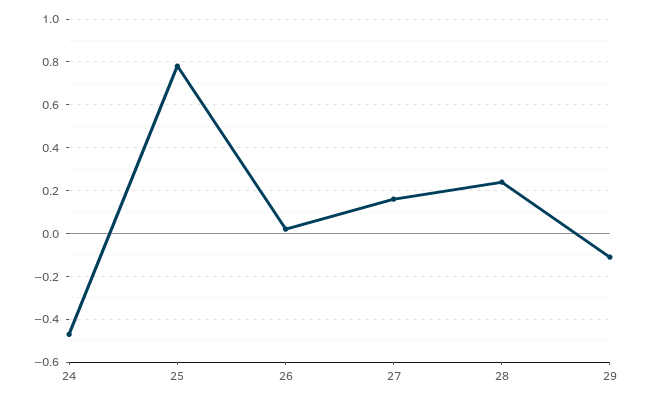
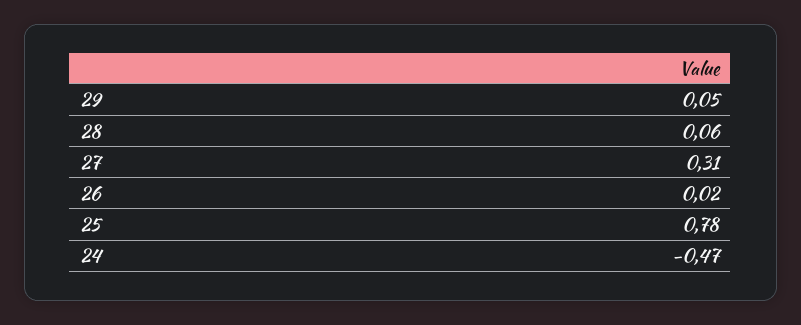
27: 0.15 -> 0.31
28: 0.25 -> 0.06
29: -0.1 -> 0.05

